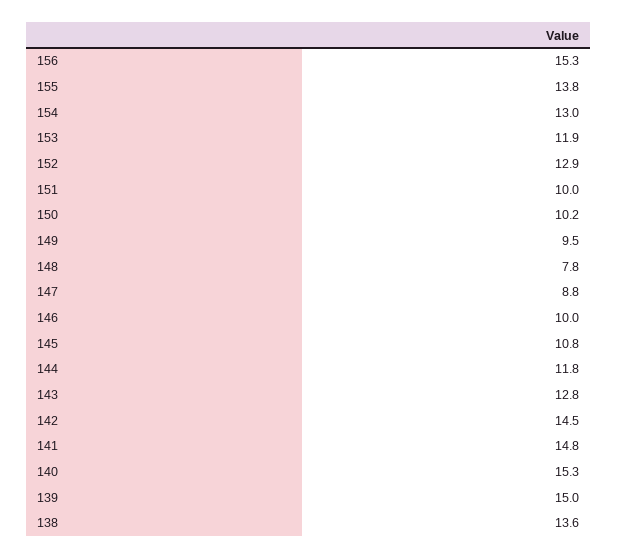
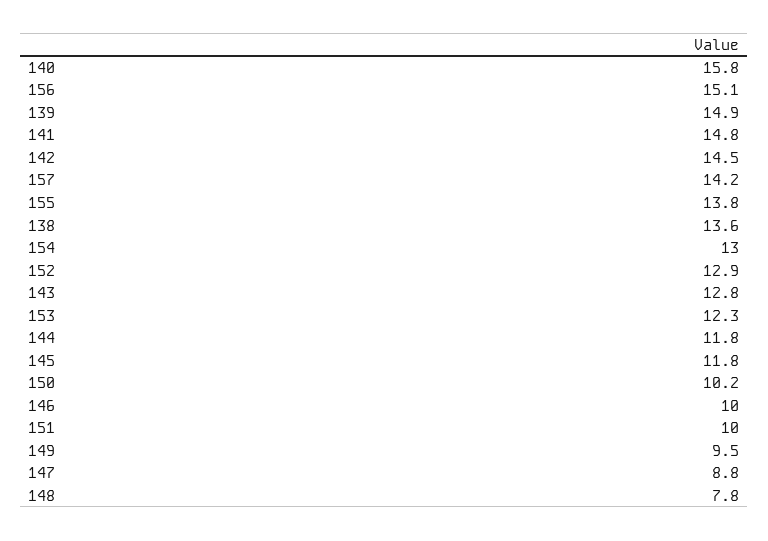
156: 15.3 -> 15.1
153: 11.9 -> 12.3
145: 10.8 -> 11.8
140: 15.3 -> 15.8
139: 15 -> 14.9
157: none -> 14.2

